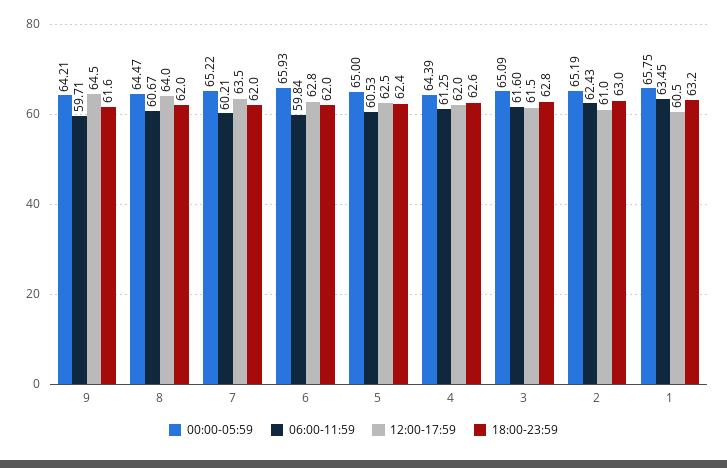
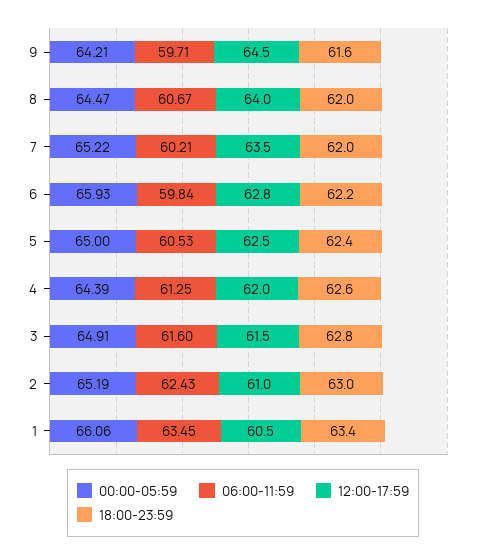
18:00-23:59, 6: 62 -> 62.2
00:00-05:59, 3: 65.09 -> 64.91
00:00-05:59, 1: 65.75 -> 66.06
18:00-23:59, 1: 63.2 -> 63.4

